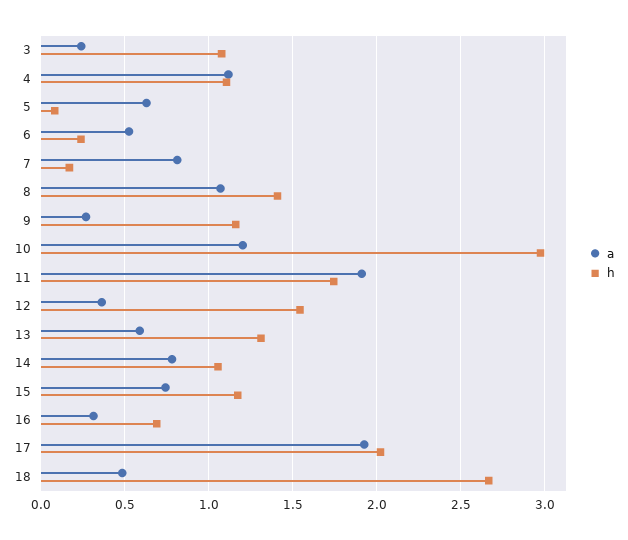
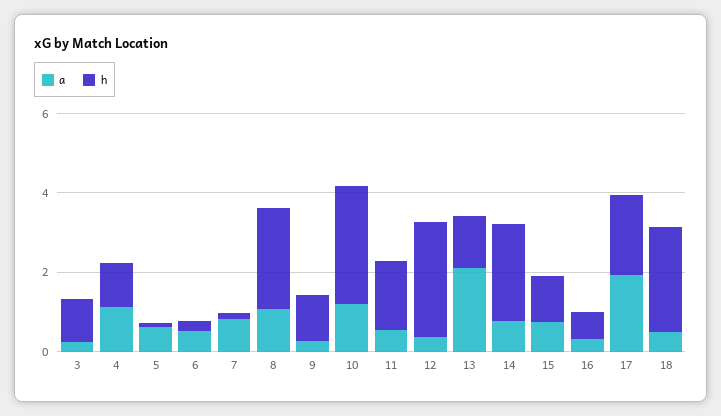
h, 8: 1.4 -> 2.5
a, 11: 1.9 -> 0.5
h, 12: 1.55 -> 3
a, 13: 0.6 -> 2
h, 14: 1.05 -> 2.5

